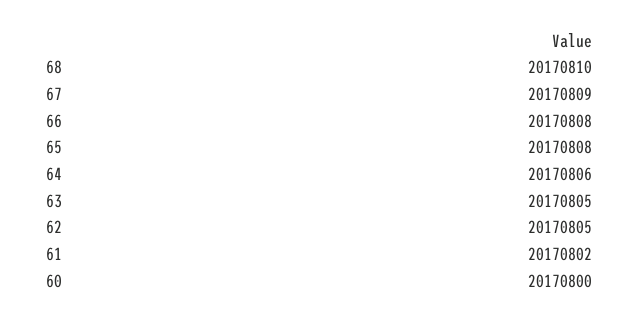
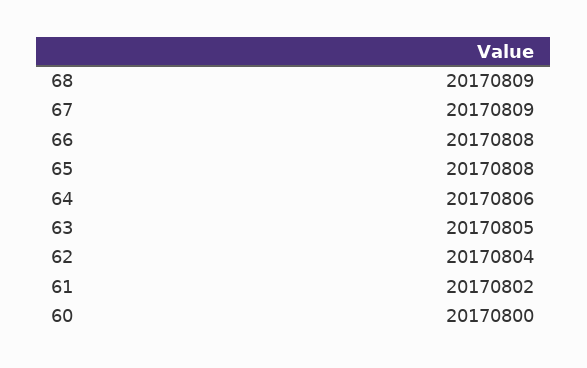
68: 20170810 -> 20170809
62: 20170805 -> 20170804

